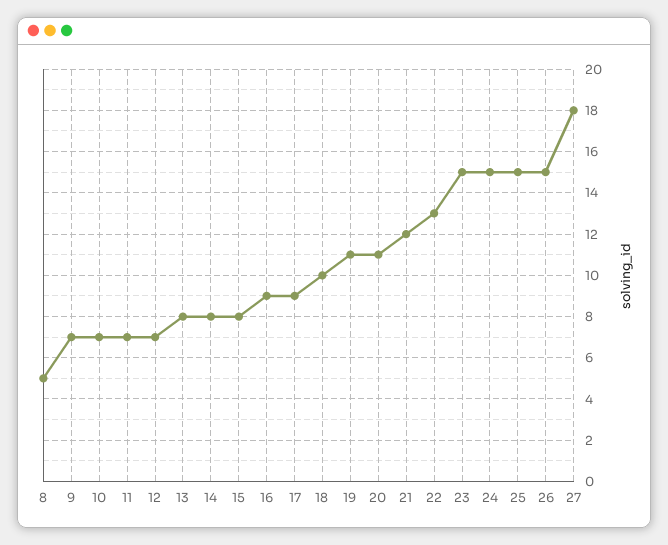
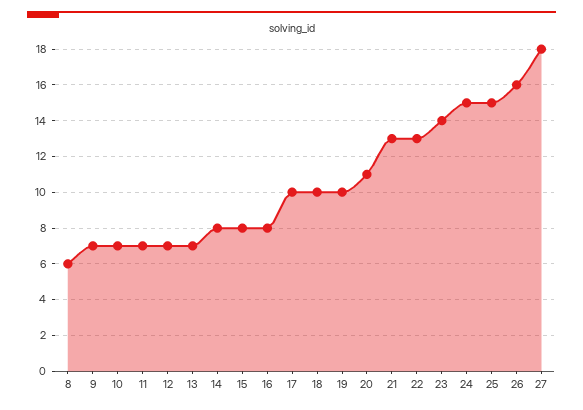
8: 5 -> 6
13: 8 -> 7
16: 9 -> 8
17: 9 -> 10
19: 11 -> 10
21: 12 -> 13
23: 15 -> 14
26: 15 -> 16

